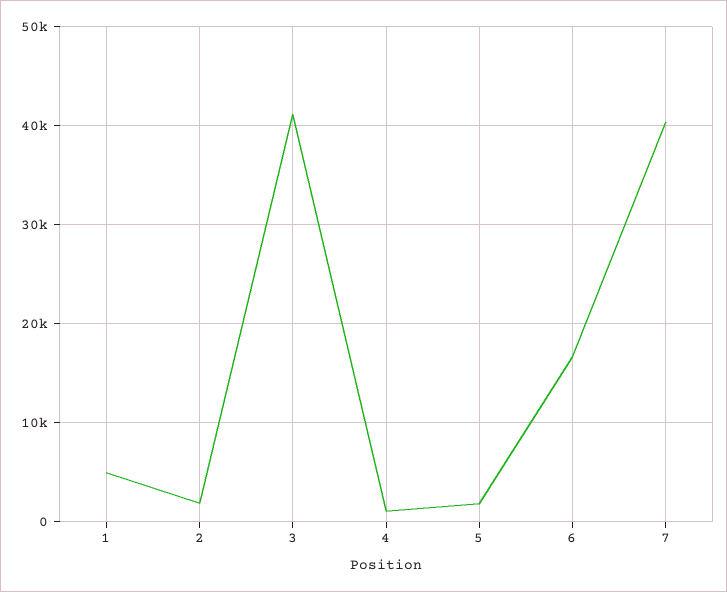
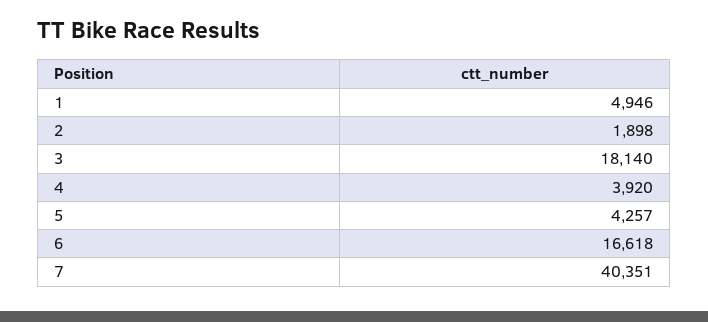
3: 41000 -> 18140
4: 1000 -> 3920
5: 2000 -> 4257

